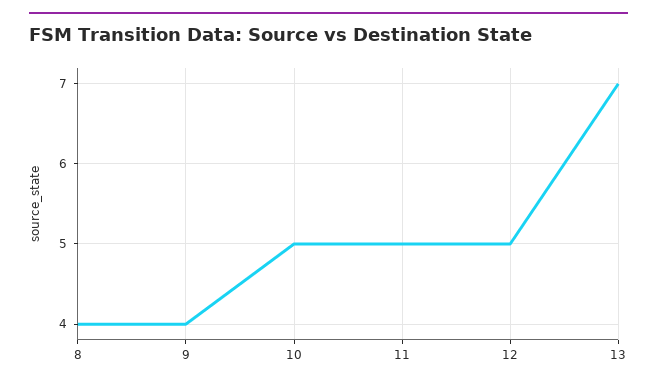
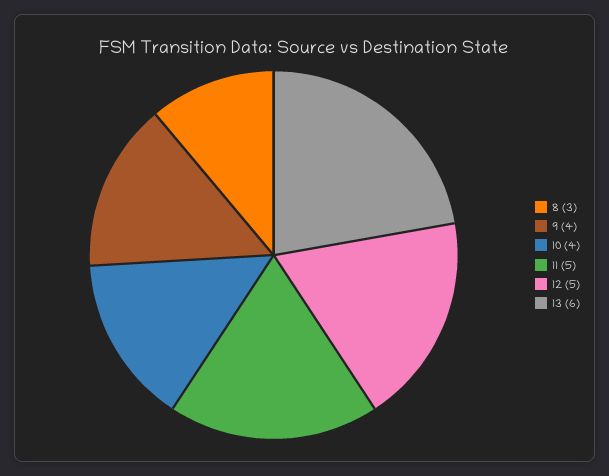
8: 4 -> 3
10: 5 -> 4
13: 7 -> 6

